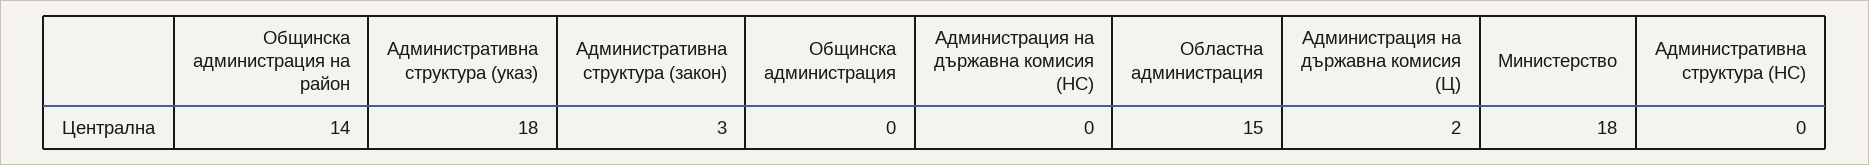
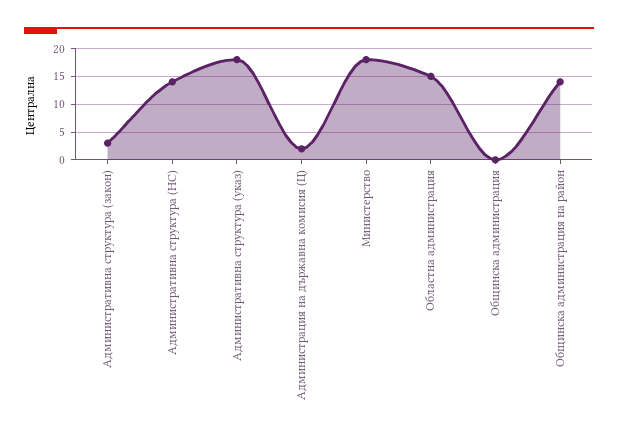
Администрация на държавна комисия (НС): 0 -> none
Административна структура (НС): 0 -> 15

